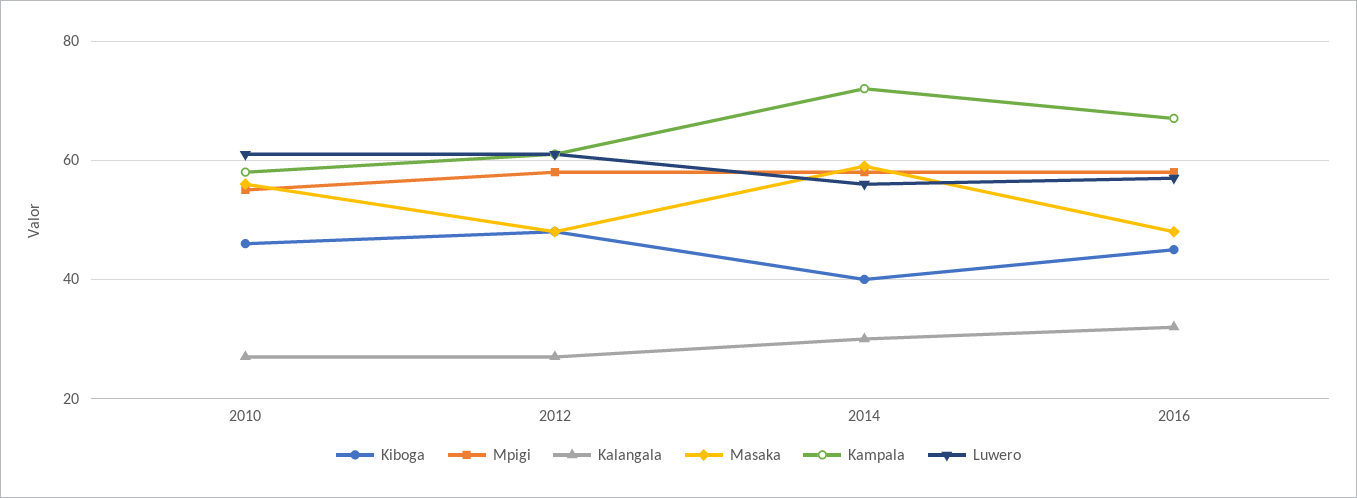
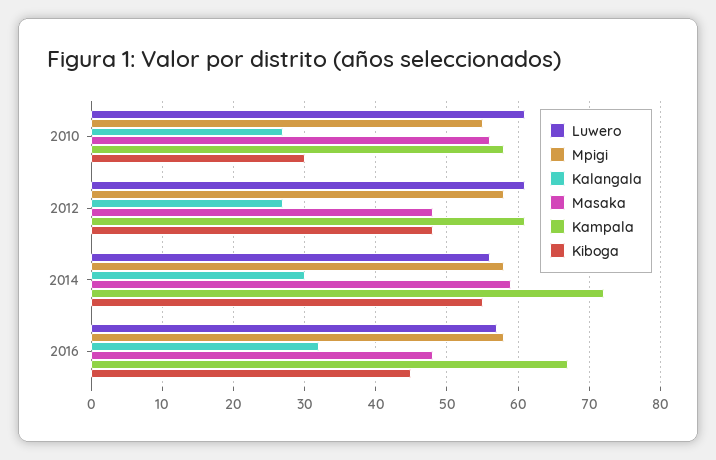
Kiboga, 2010: 45 -> 30
Kiboga, 2014: 40 -> 55

